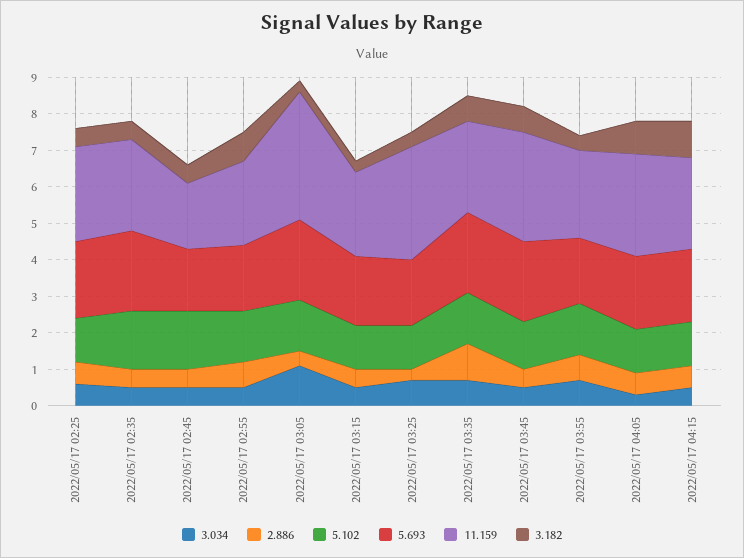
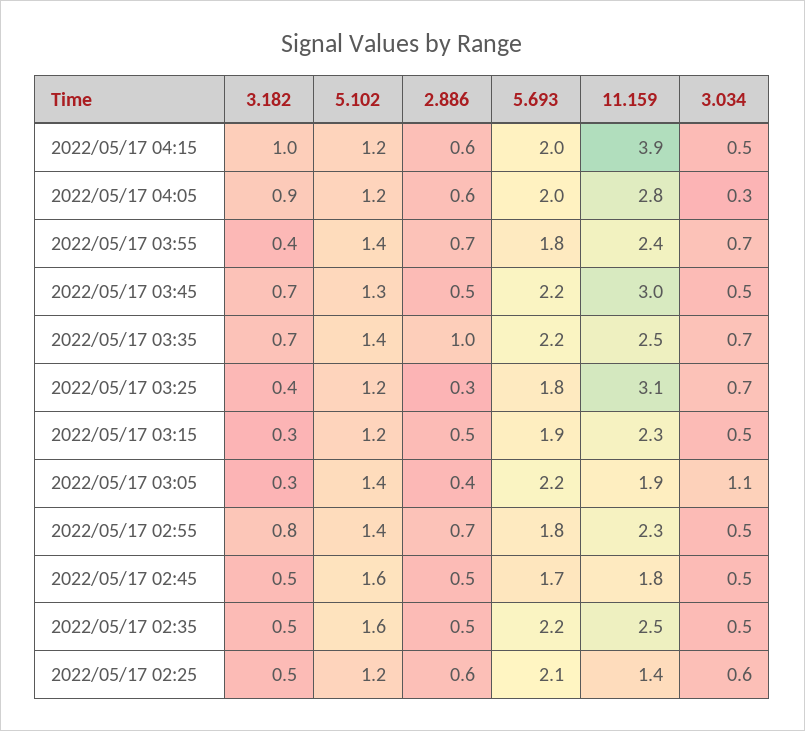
11.159, 2022/05/17 02:25: 2.5 -> 1.4
11.159, 2022/05/17 03:05: 3.5 -> 1.9
11.159, 2022/05/17 04:15: 2.5 -> 3.9

